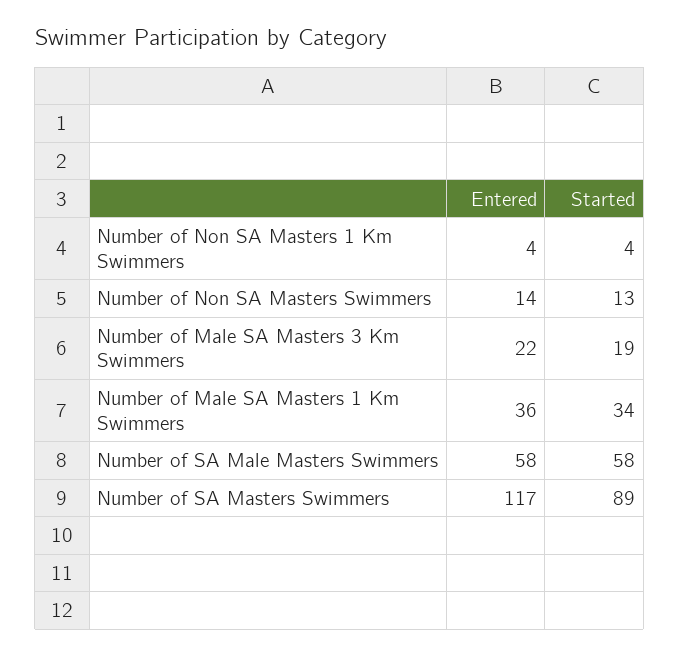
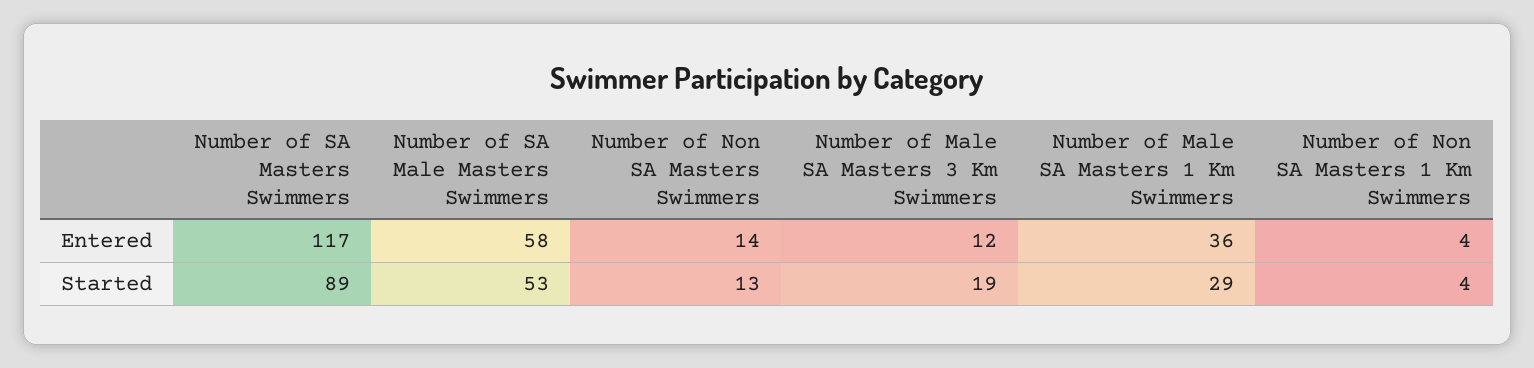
Entered, Number of Male SA Masters 3 Km Swimmers: 22 -> 12
Started, Number of Male SA Masters 1 Km Swimmers: 34 -> 29
Started, Number of SA Male Masters Swimmers: 58 -> 53

